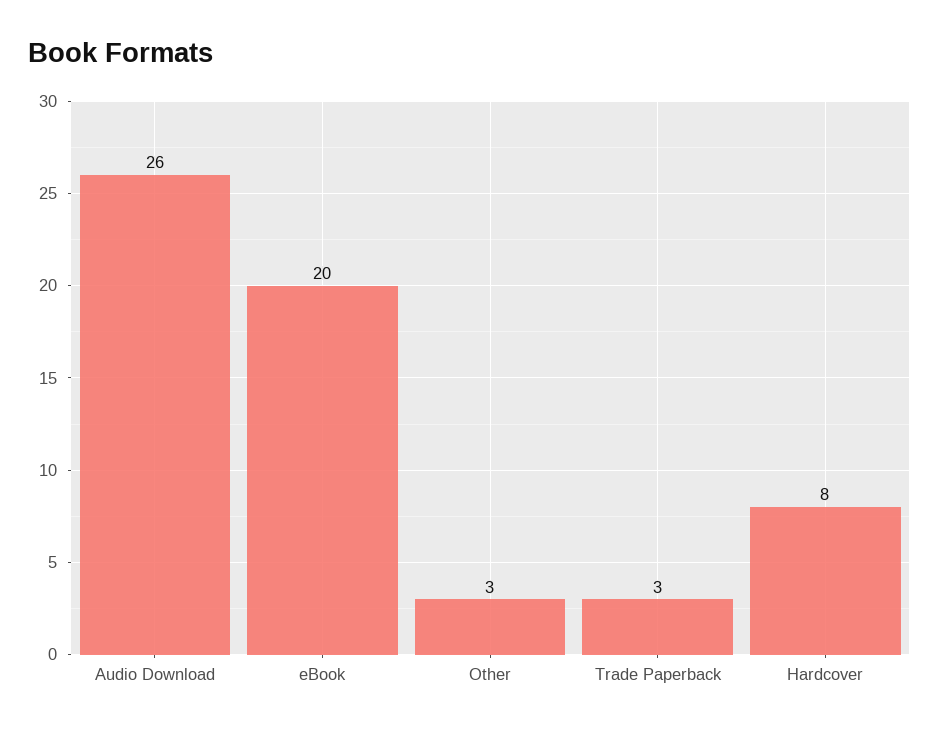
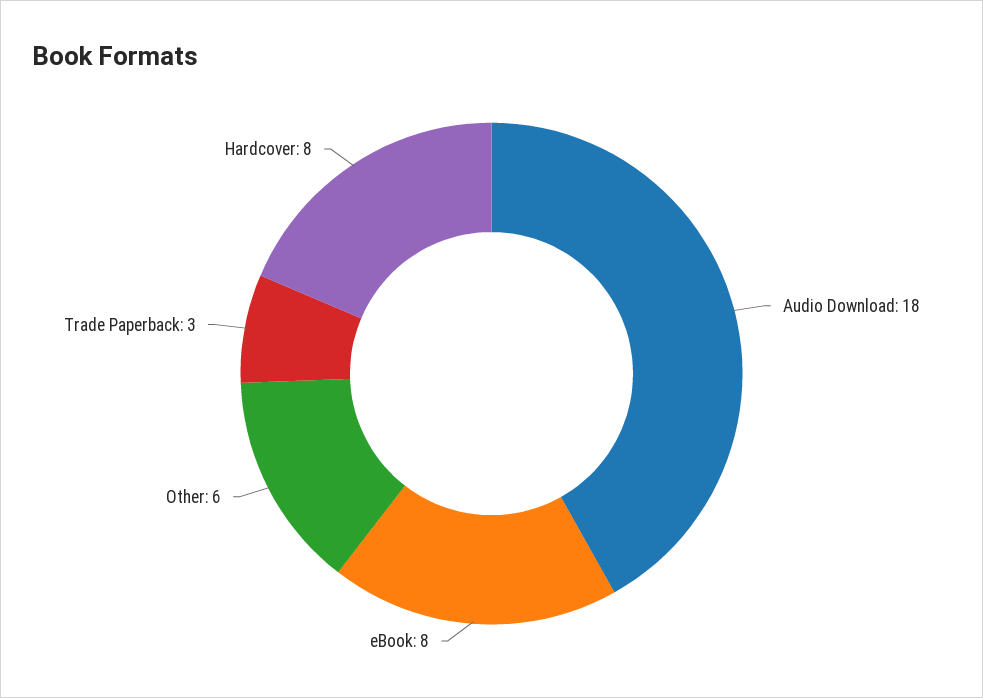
Audio Download: 26 -> 18
eBook: 20 -> 8
Other: 3 -> 6

